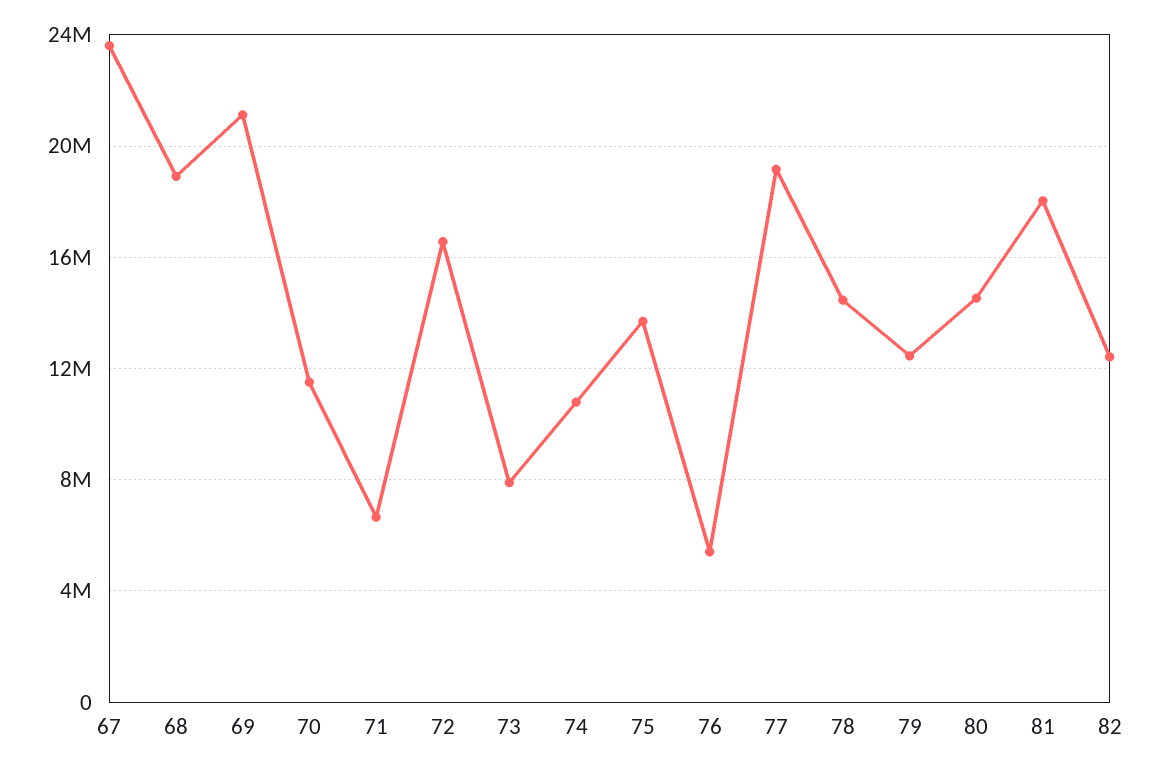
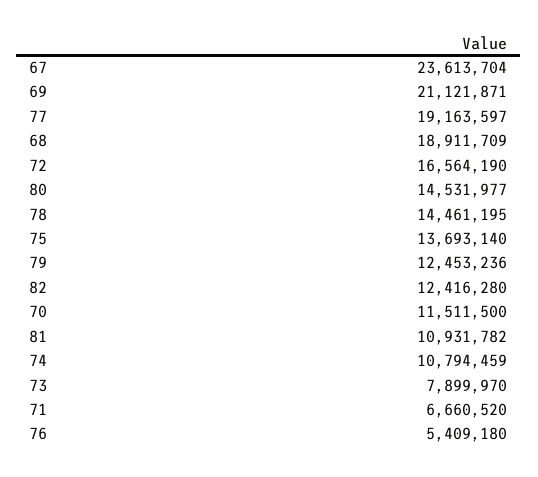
81: 18000000 -> 10931782

